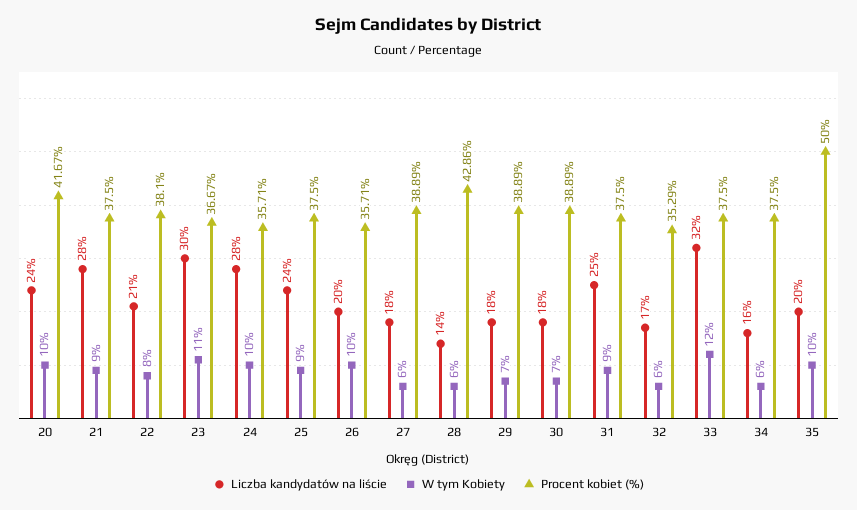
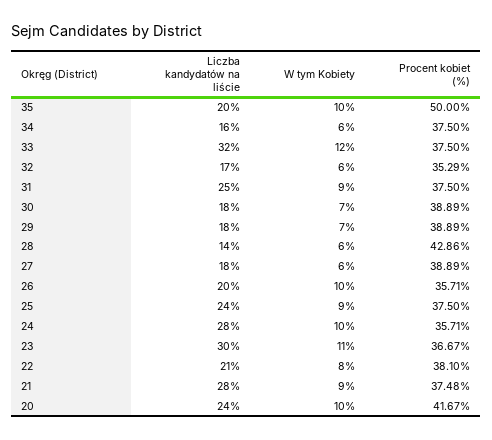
Procent kobiet (%), 21: 37.5 -> 37.48

